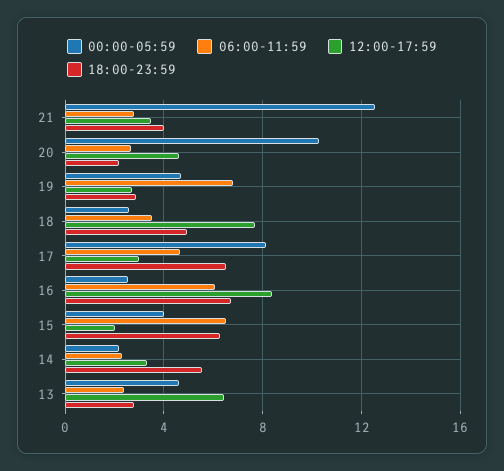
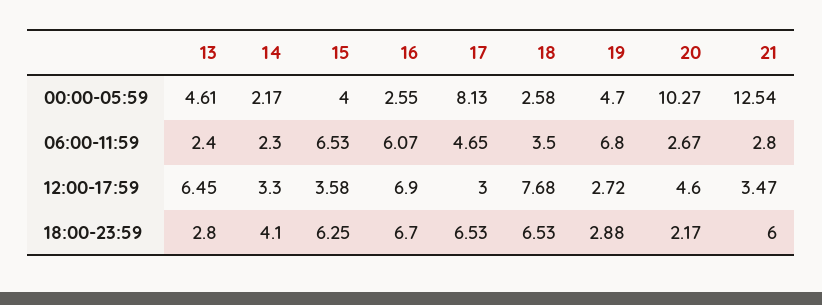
18:00-23:59, 21: 4 -> 6
18:00-23:59, 18: 5 -> 6.53
12:00-17:59, 16: 8.5 -> 6.9
12:00-17:59, 15: 2 -> 3.58
18:00-23:59, 14: 5.5 -> 4.1

